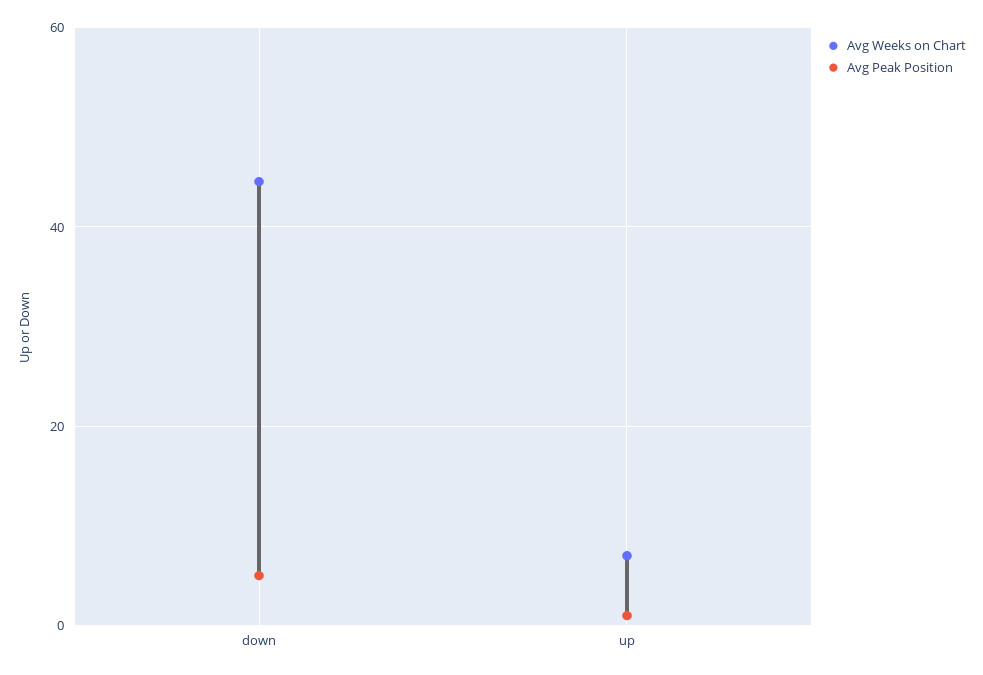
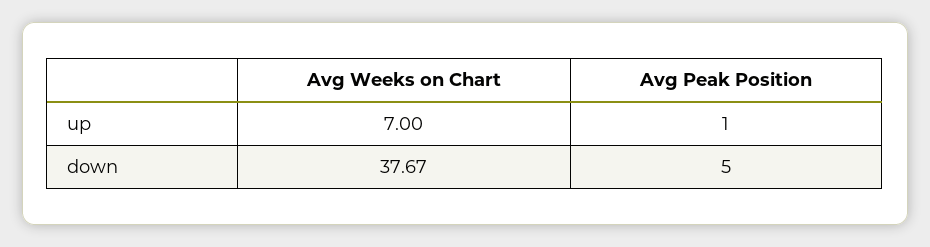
Avg Weeks on Chart, down: 44 -> 37.67

